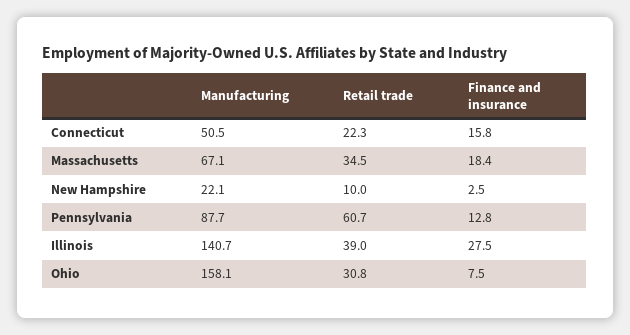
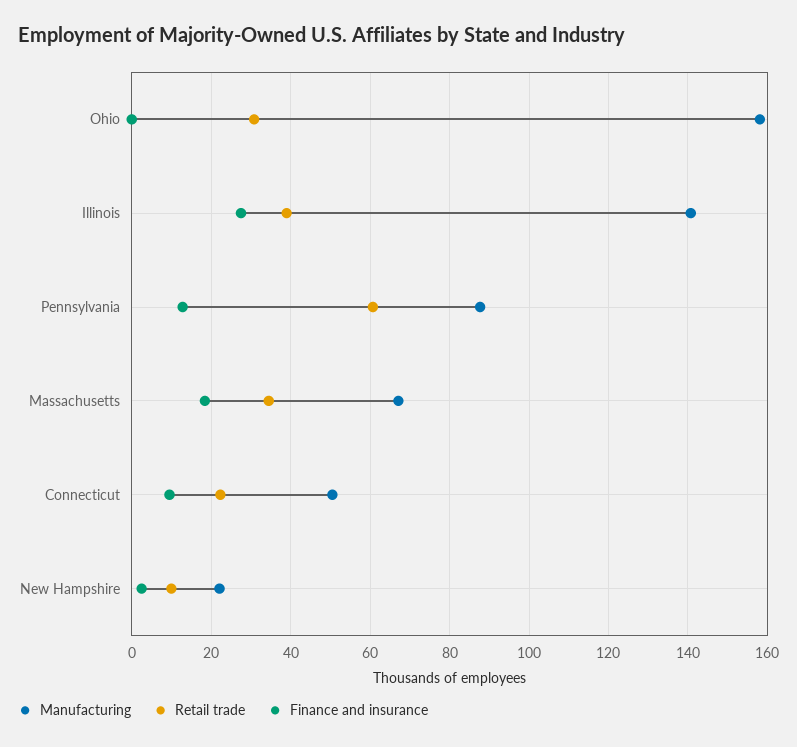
Finance and insurance, Connecticut: 15.8 -> 10
Finance and insurance, Ohio: 7.5 -> 0

